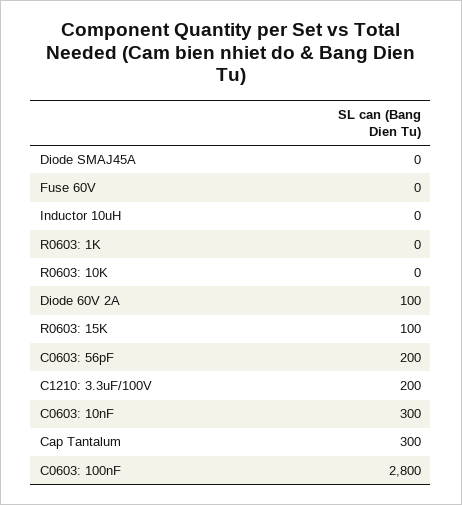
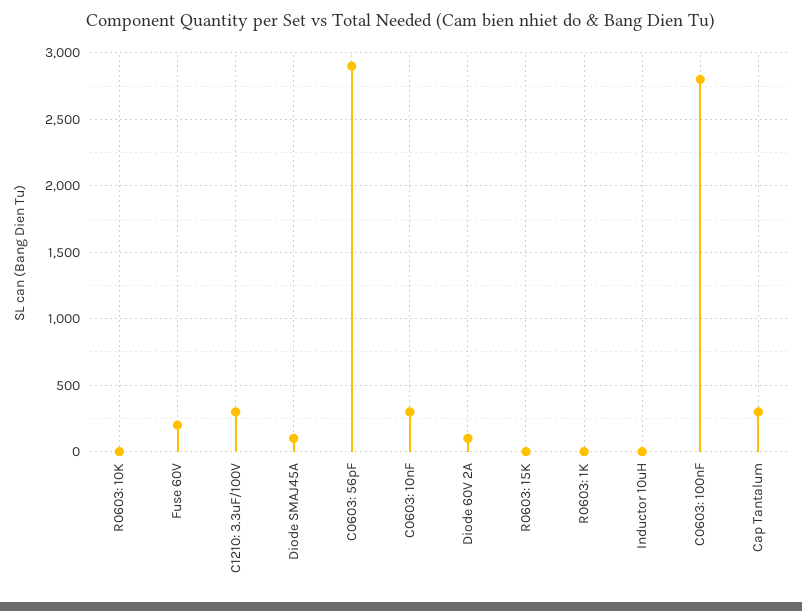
Diode SMAJ45A: 0 -> 100
Fuse 60V: 0 -> 200
R0603: 15K: 100 -> 0
C0603: 56pF: 200 -> 2900
C1210: 3.3uF/100V: 200 -> 300

